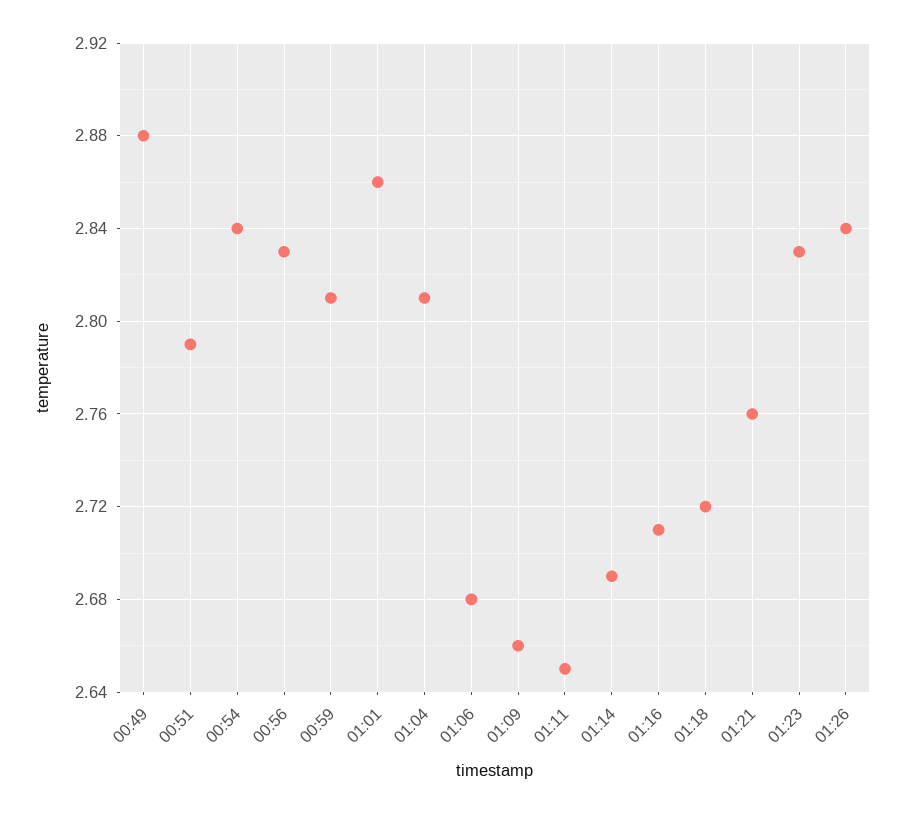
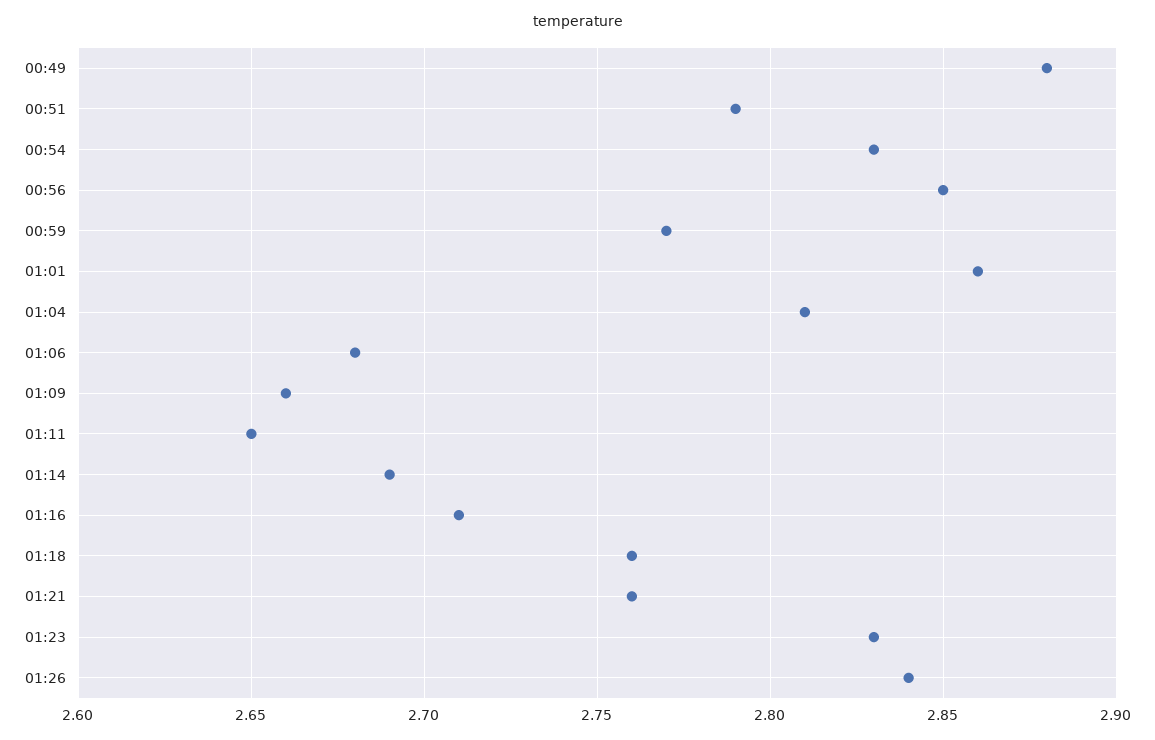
00:54: 2.84 -> 2.83
00:56: 2.83 -> 2.85
00:59: 2.81 -> 2.77
01:18: 2.72 -> 2.76

